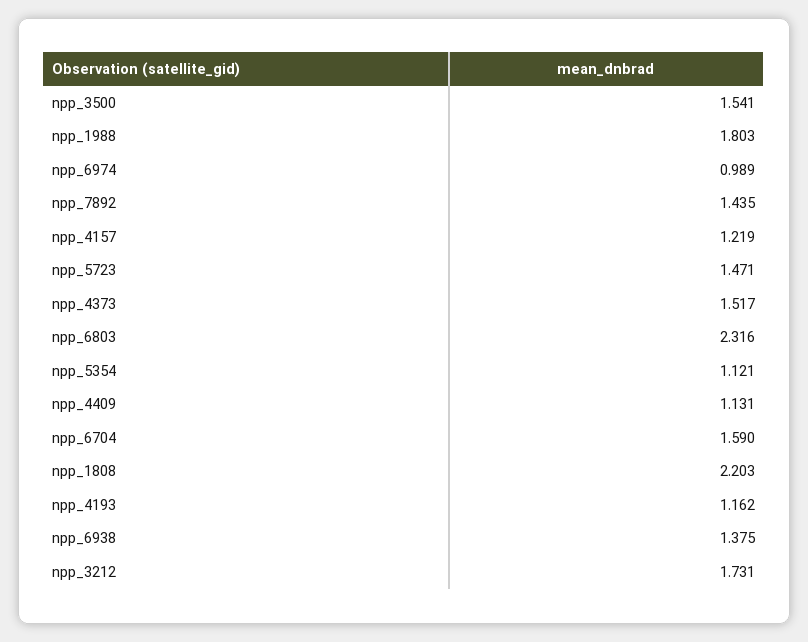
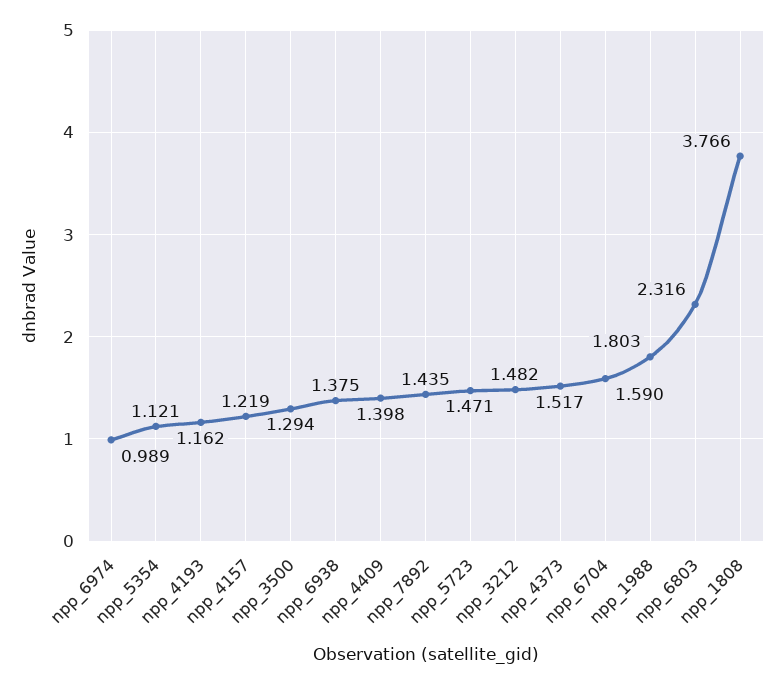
npp_3500: 1.541 -> 1.294
npp_4409: 1.131 -> 1.398
npp_1808: 2.203 -> 3.766
npp_3212: 1.731 -> 1.482

